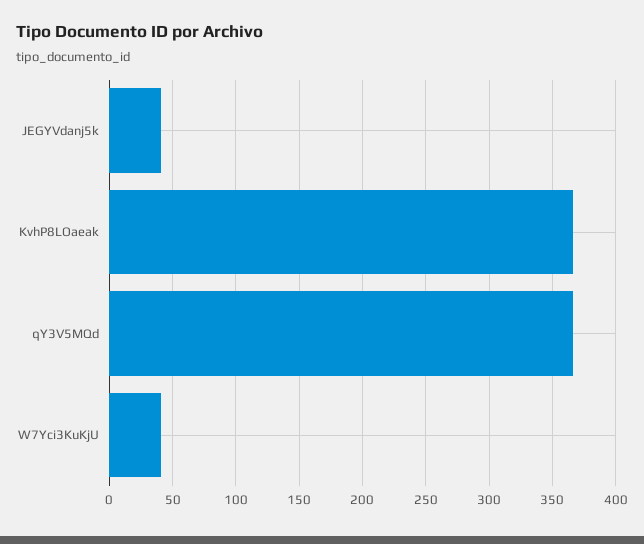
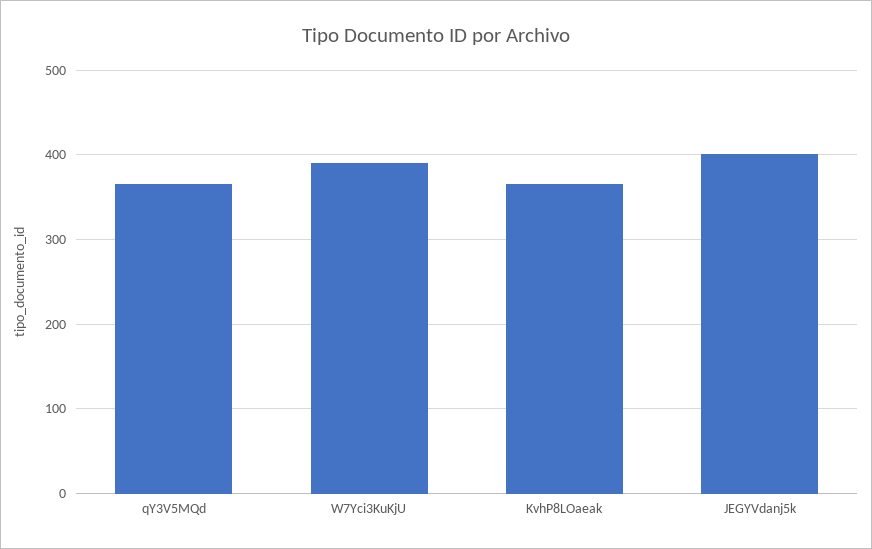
JEGYVdanj5k: 40 -> 400
W7Yci3KuKjU: 40 -> 390

